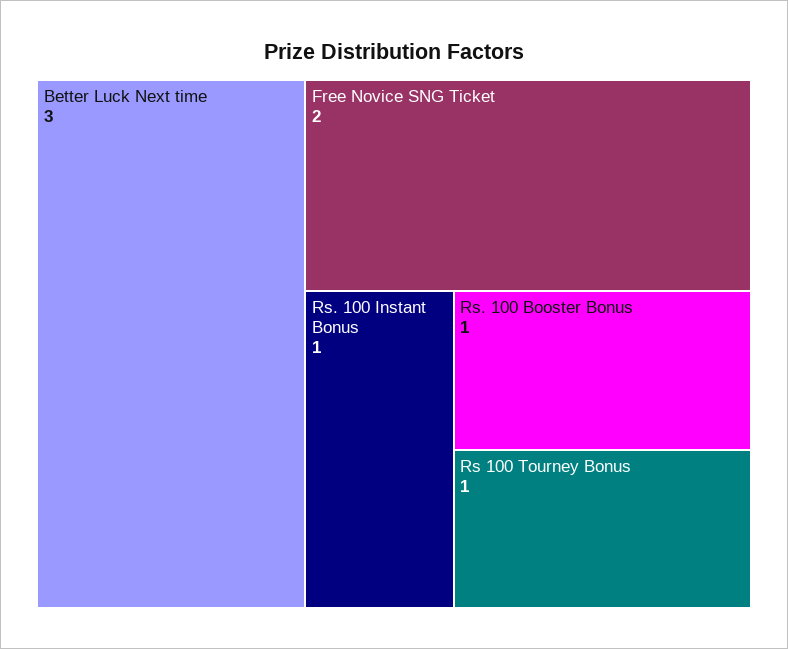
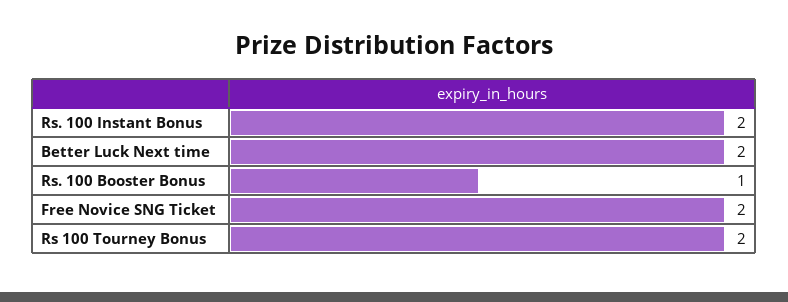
Better Luck Next time: 3 -> 2
Rs. 100 Instant Bonus: 1 -> 2
Rs 100 Tourney Bonus: 1 -> 2

